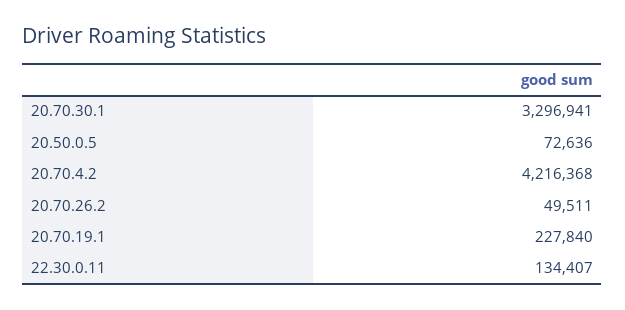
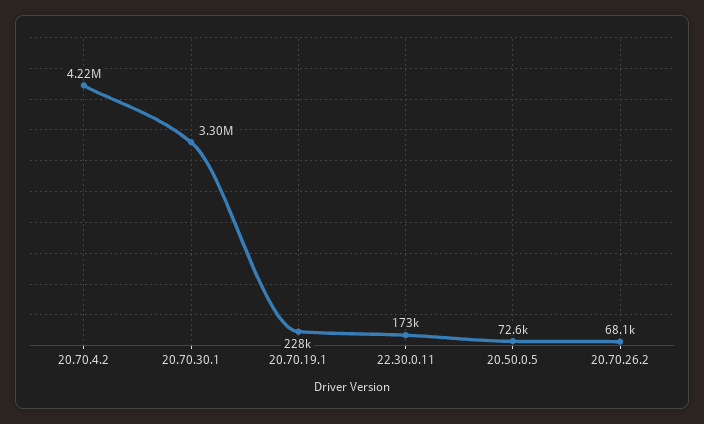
20.70.26.2: 49511 -> 68100
22.30.0.11: 134407 -> 173000

